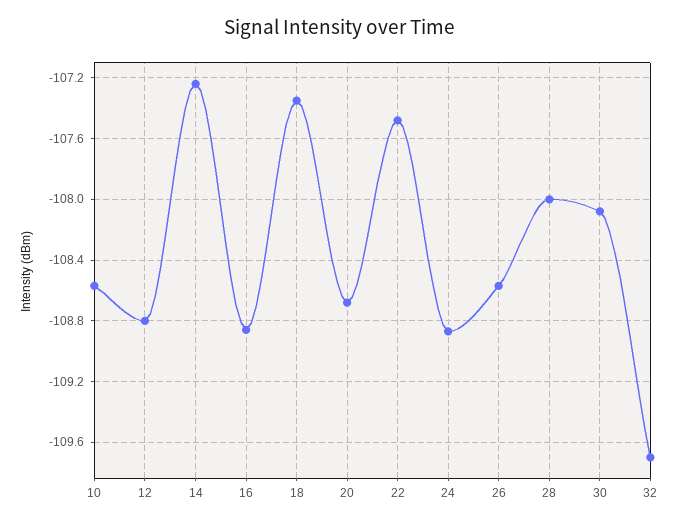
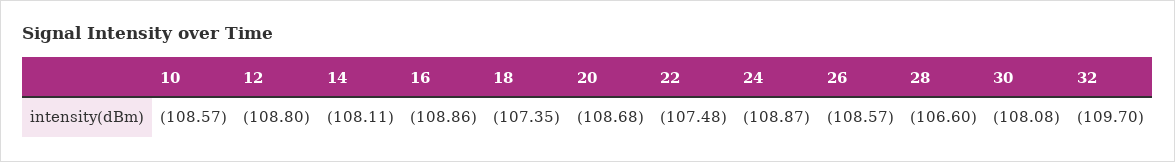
14: -107.25 -> -108.11
28: -108 -> -106.6

